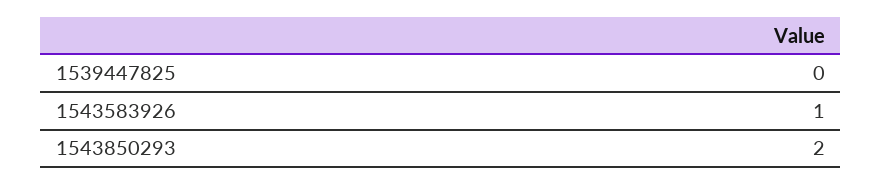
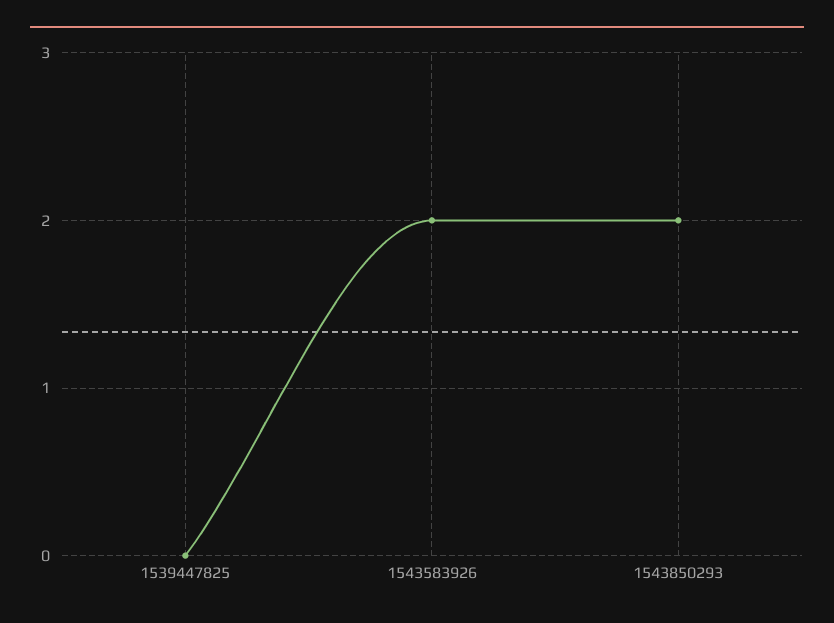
1543583926: 1 -> 2

